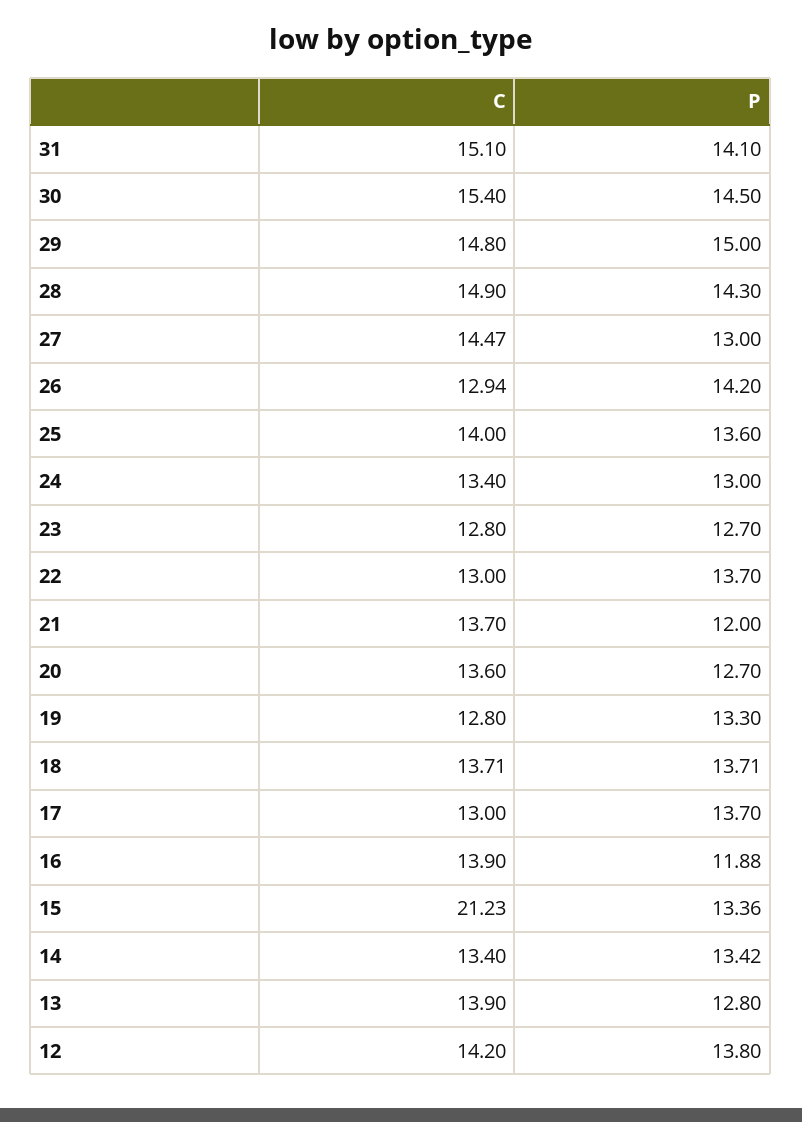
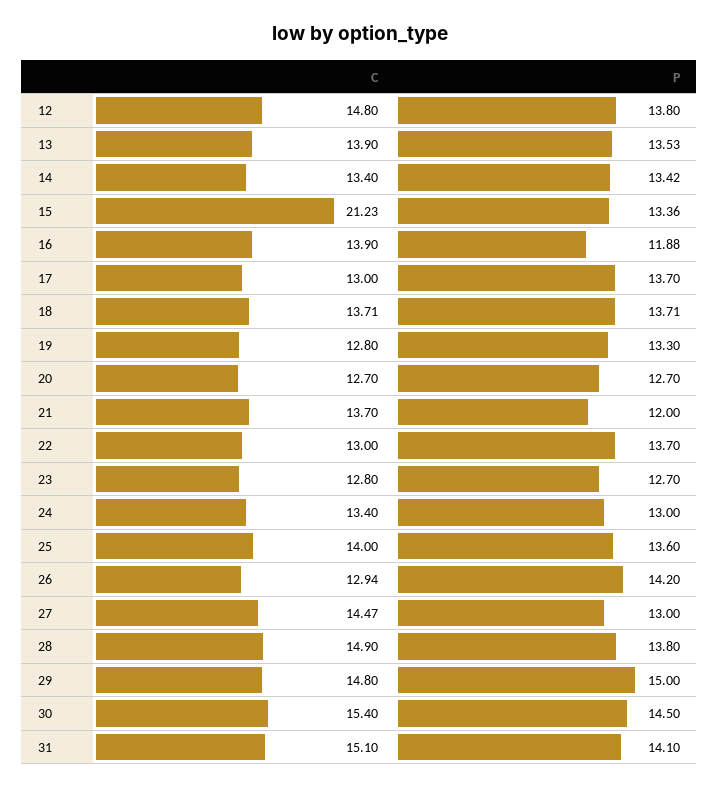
P, 28: 14.3 -> 13.8
C, 20: 13.6 -> 12.7
P, 13: 12.8 -> 13.53
C, 12: 14.2 -> 14.8

